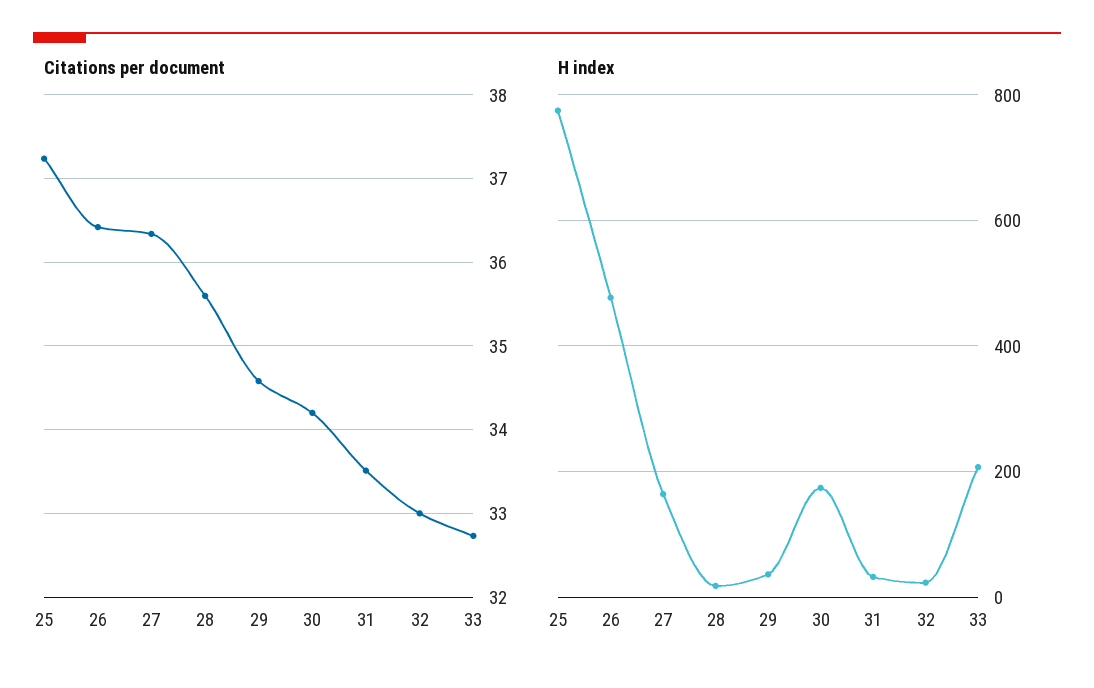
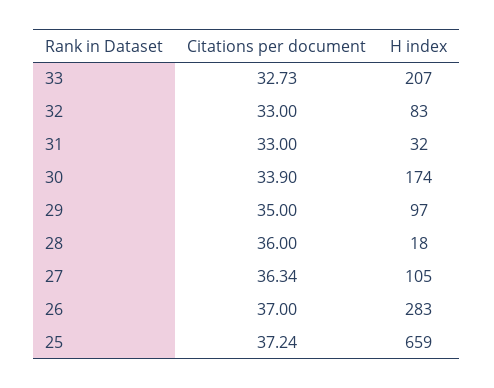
Citations per document, 26: 36.4 -> 37
Citations per document, 28: 35.6 -> 36
Citations per document, 29: 34.6 -> 35
Citations per document, 30: 34.2 -> 33.9
Citations per document, 31: 33.5 -> 33
H index, 25: 780 -> 659
H index, 26: 480 -> 283
H index, 27: 160 -> 105
H index, 29: 40 -> 97
H index, 32: 20 -> 83

